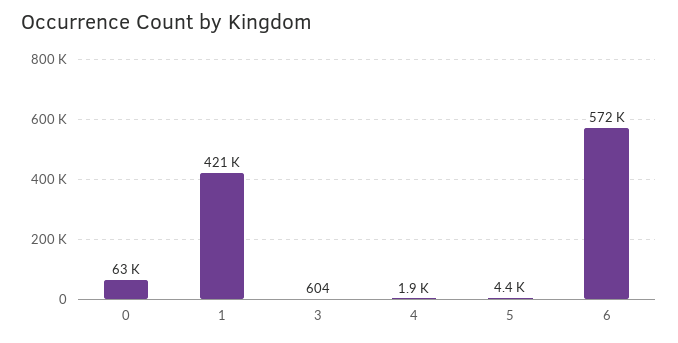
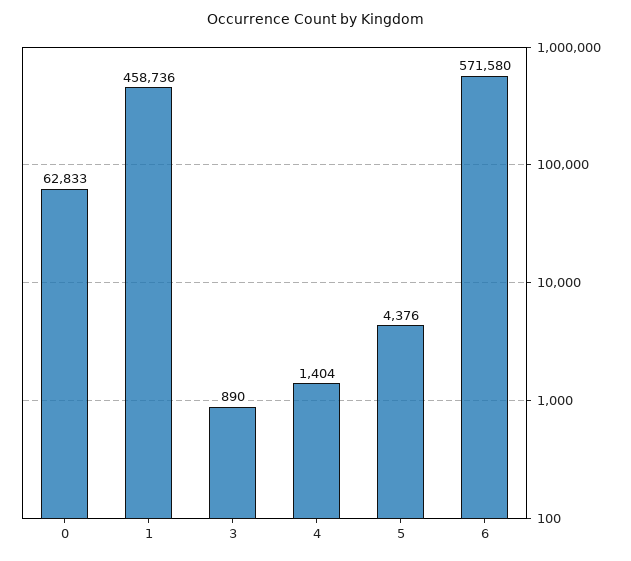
1: 421000 -> 458736
3: 604 -> 890
4: 1900 -> 1404

